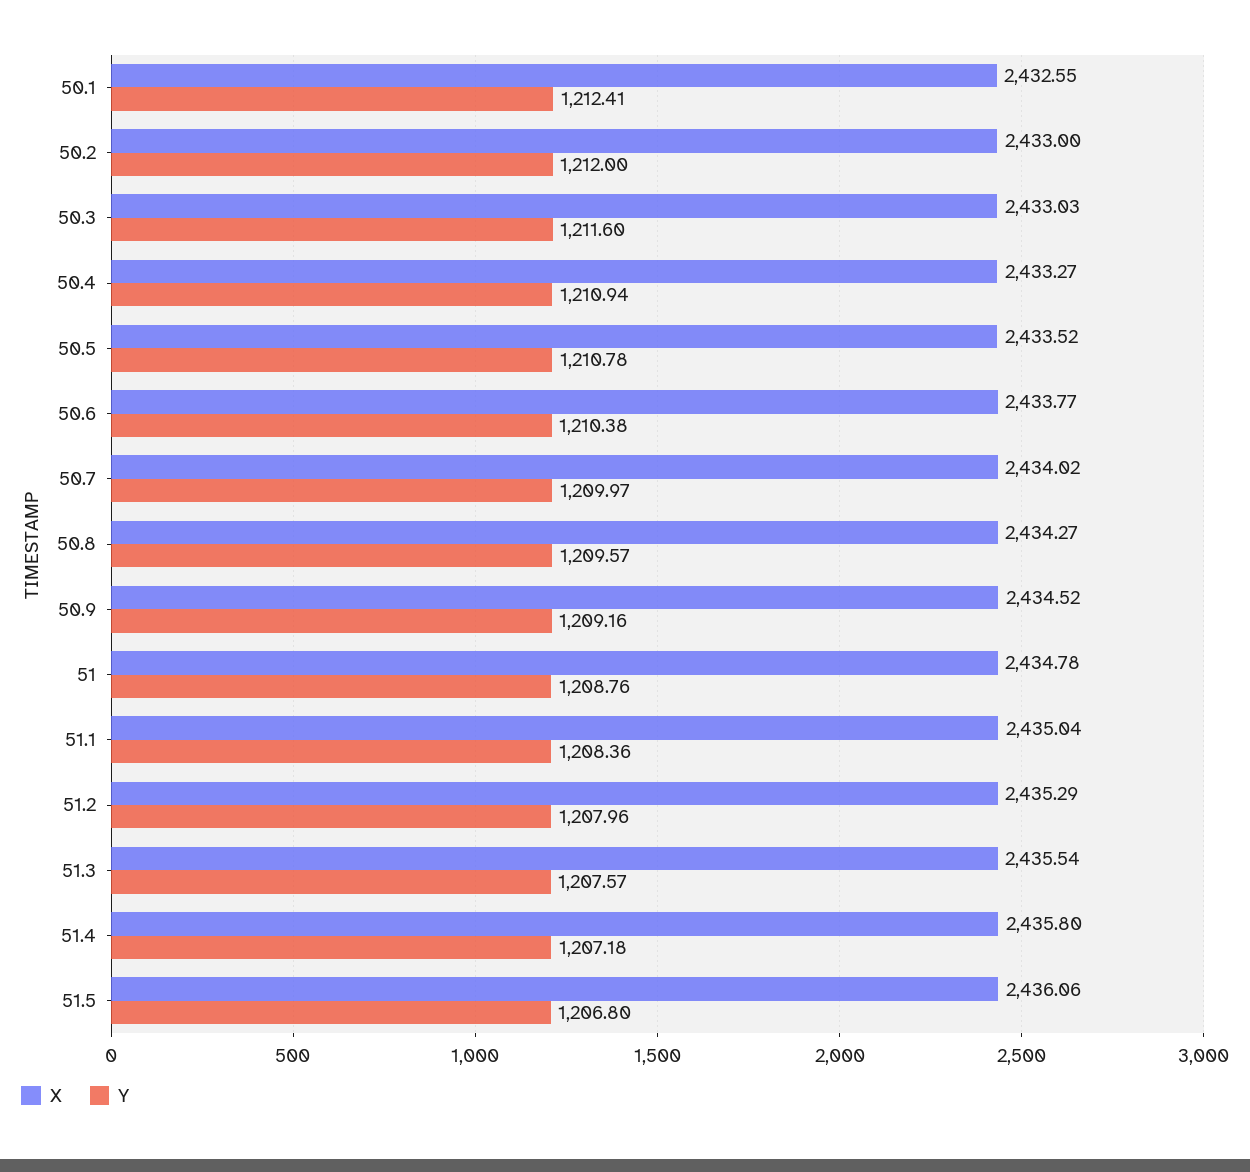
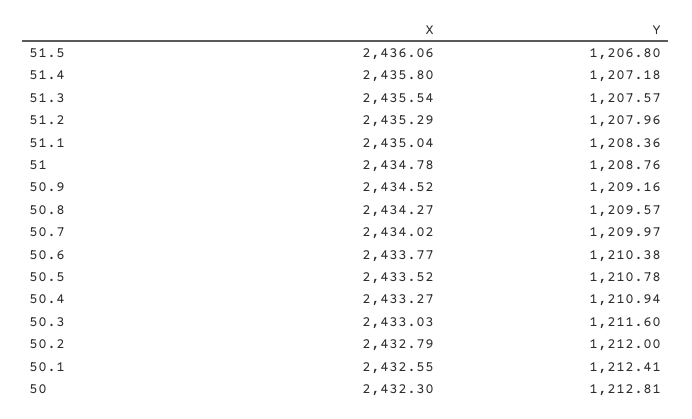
X, 50.2: 2433 -> 2432.79
X, 50: none -> 2432.3
Y, 50: none -> 1212.81

